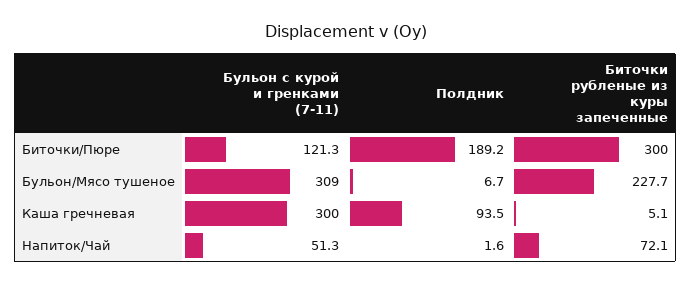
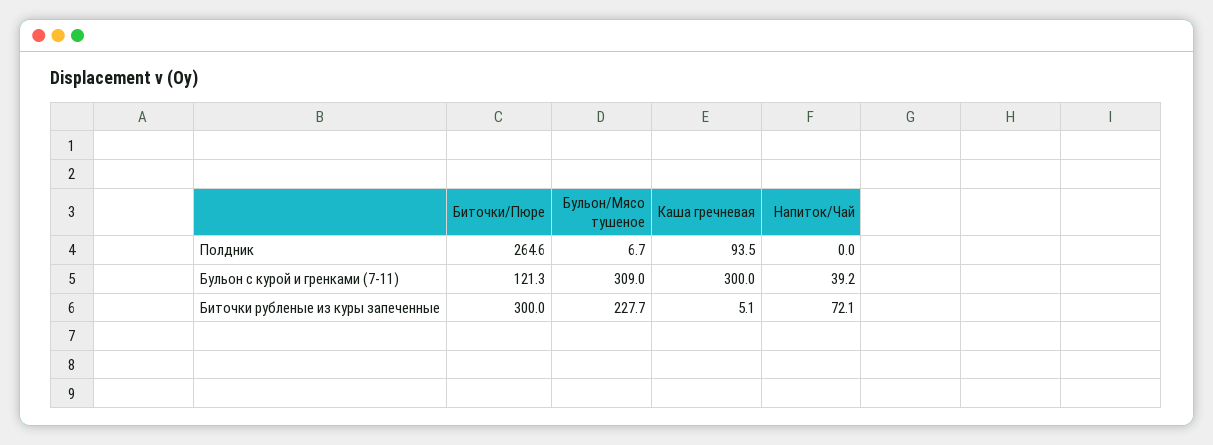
Полдник, Биточки/Пюре: 189.2 -> 264.6
Бульон с курой и гренками (7-11), Напиток/Чай: 51.3 -> 39.2
Полдник, Напиток/Чай: 1.6 -> 0

